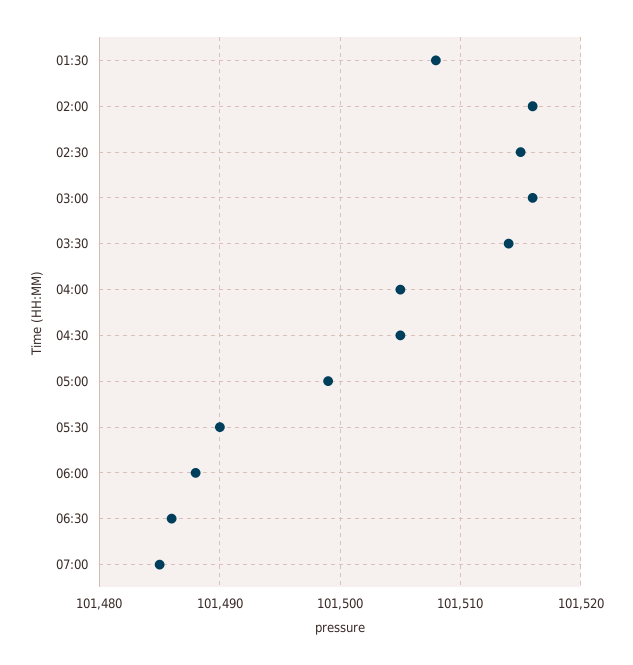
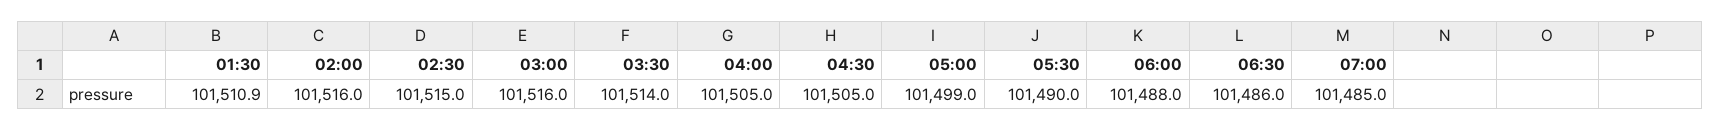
01:30: 101508 -> 101510.9

